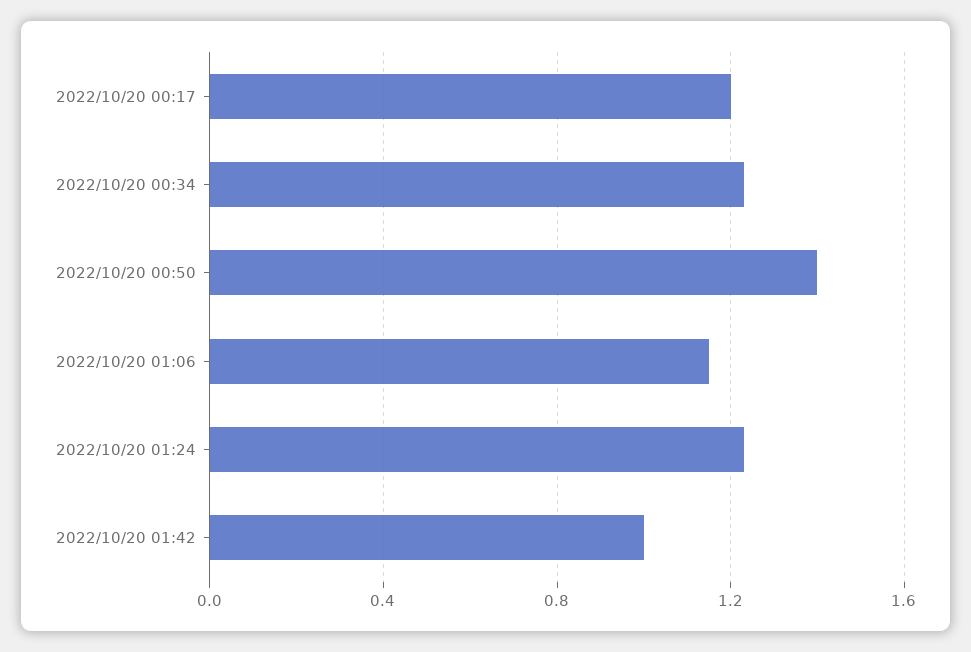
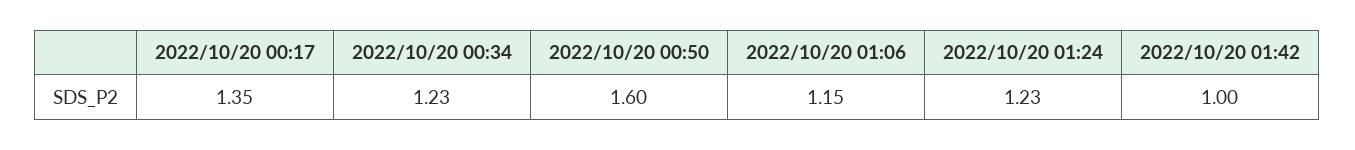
2022/10/20 00:17: 1.2 -> 1.35
2022/10/20 00:50: 1.4 -> 1.6

